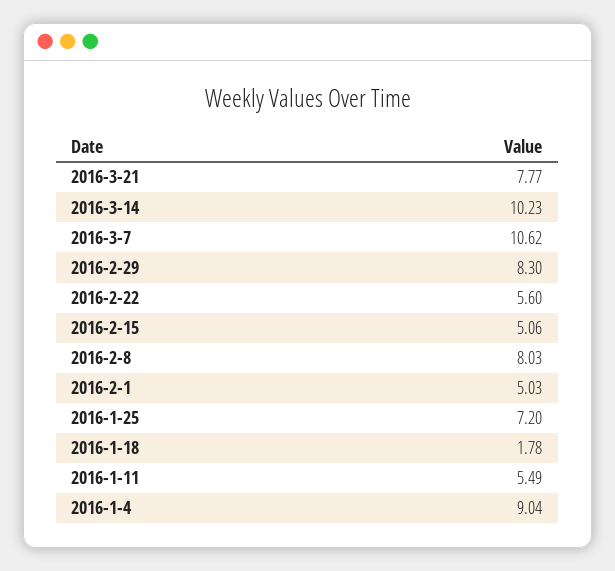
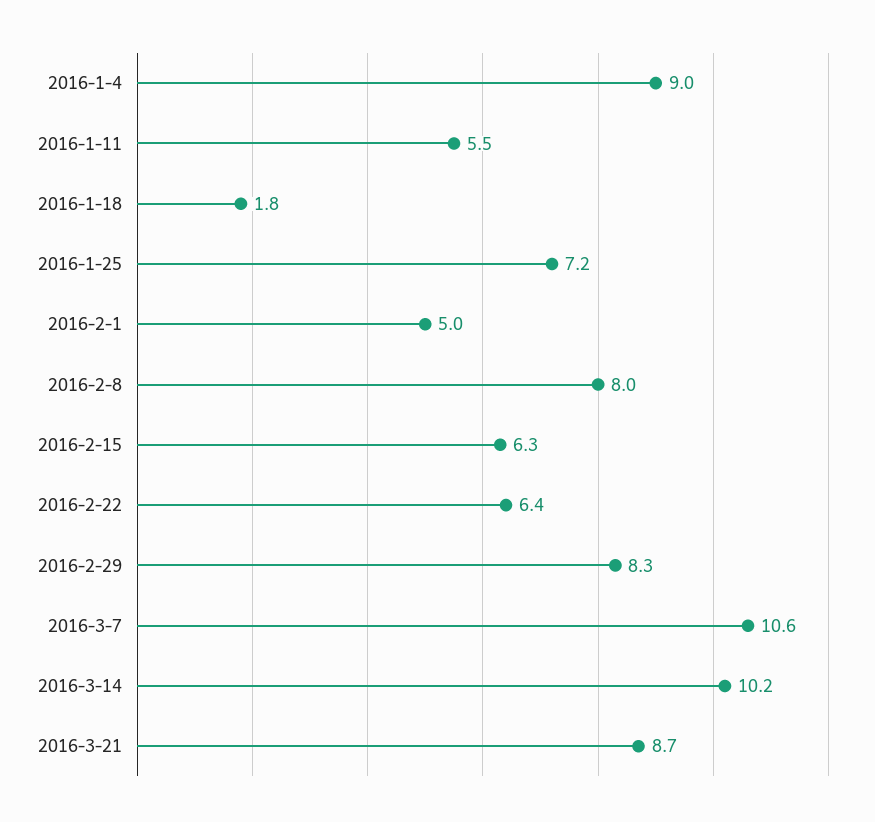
2016-3-21: 7.77 -> 8.7
2016-2-22: 5.6 -> 6.4
2016-2-15: 5.06 -> 6.3

